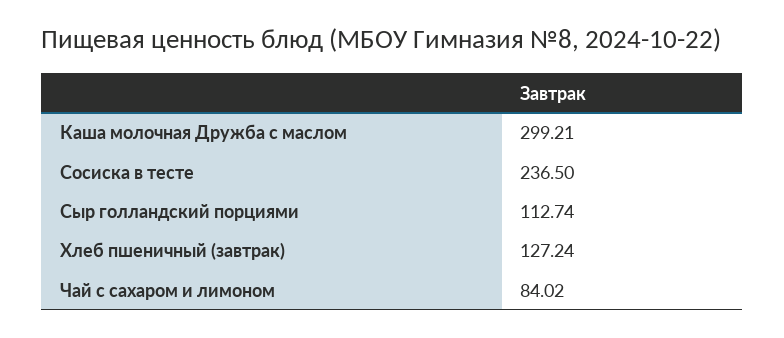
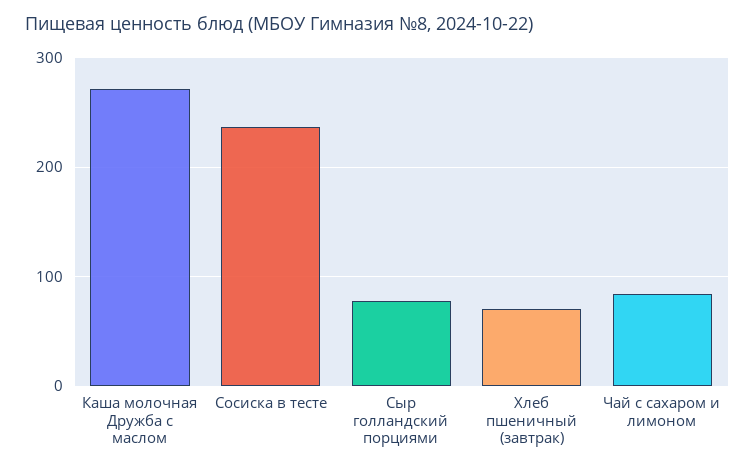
Каша молочная Дружба с маслом: 299.21 -> 270
Сыр голландский порциями: 112.74 -> 80
Хлеб пшеничный (завтрак): 127.24 -> 70

